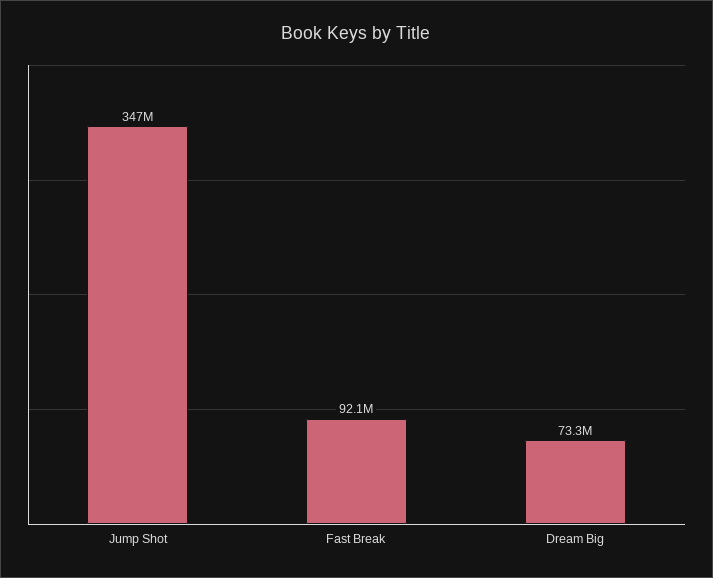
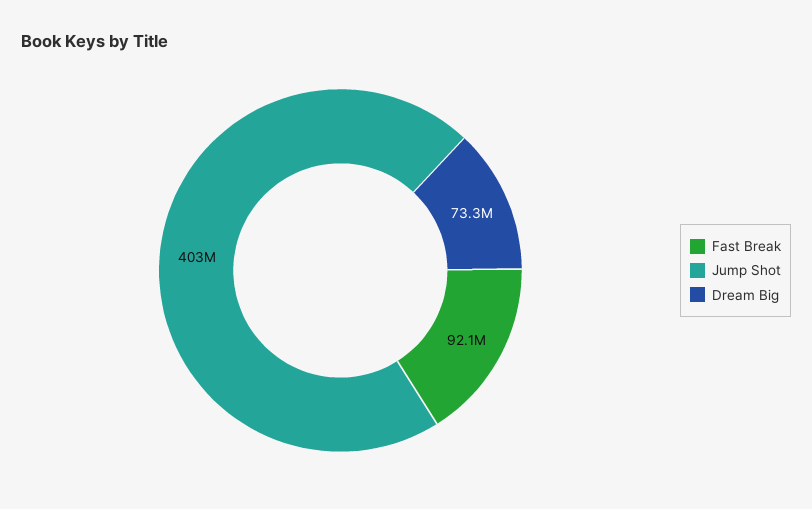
Jump Shot: 347000000 -> 403000000

